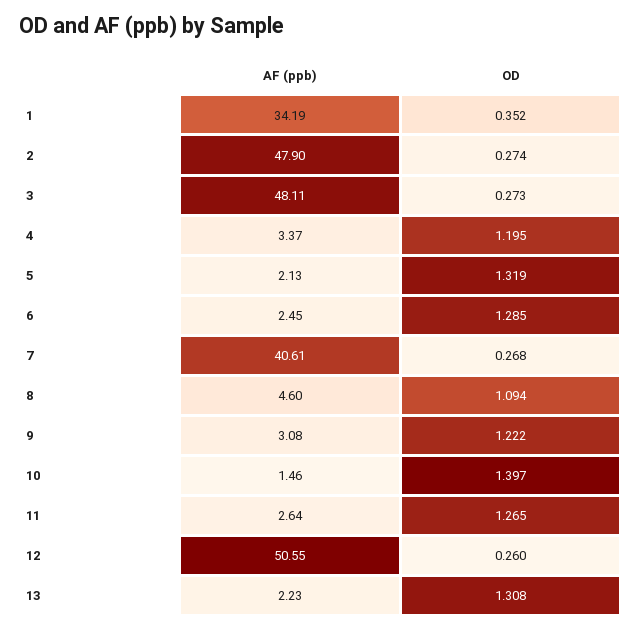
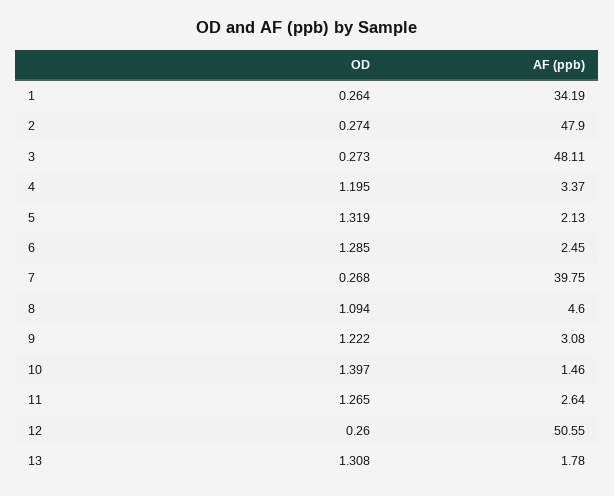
OD, 1: 0.352 -> 0.264
AF (ppb), 7: 40.61 -> 39.75
AF (ppb), 13: 2.23 -> 1.78

